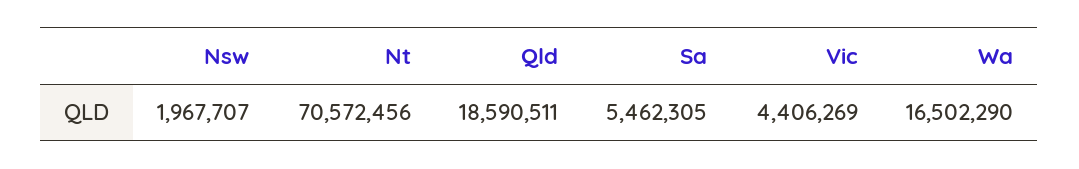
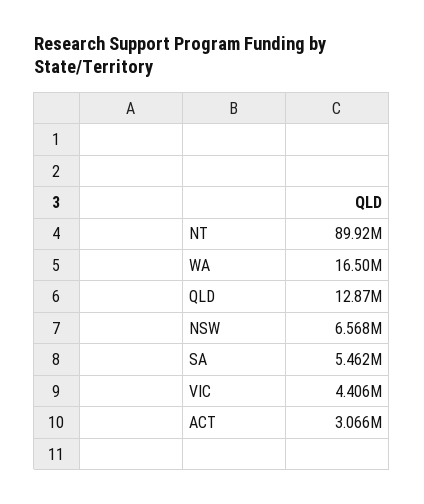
Nsw: 1967707 -> 6568000
Nt: 70572456 -> 89920000
Qld: 18590511 -> 12870000
ACT: none -> 3066000

